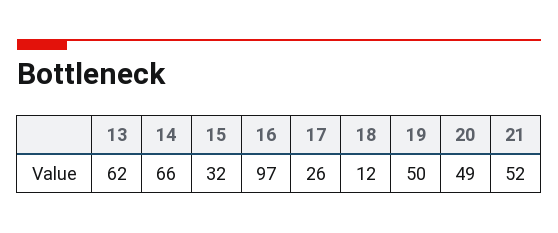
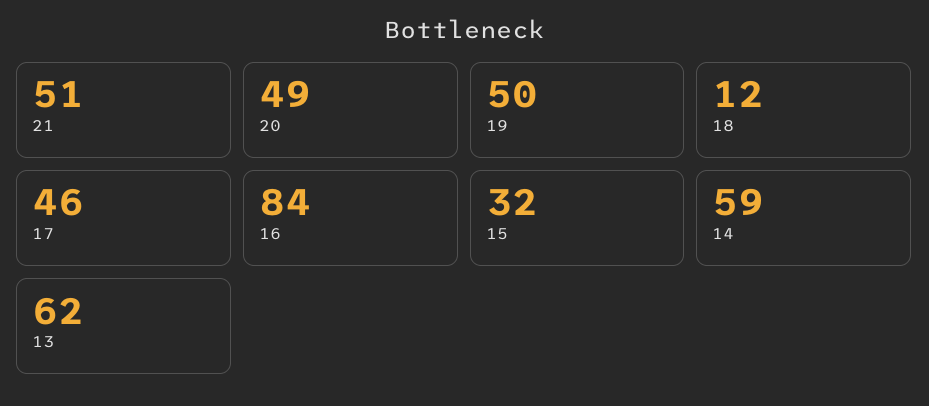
14: 66 -> 59
16: 97 -> 84
17: 26 -> 46
21: 52 -> 51

